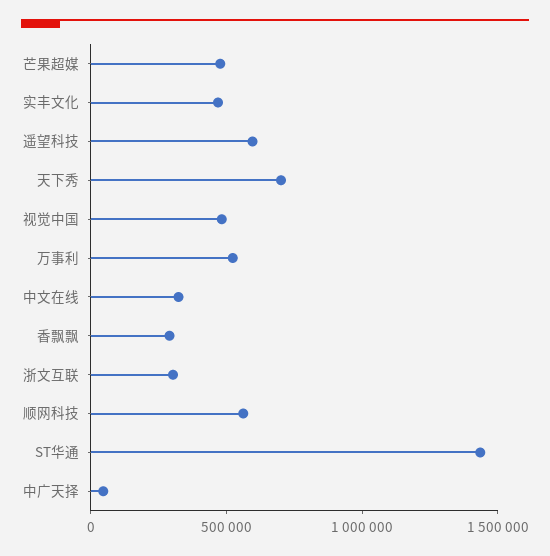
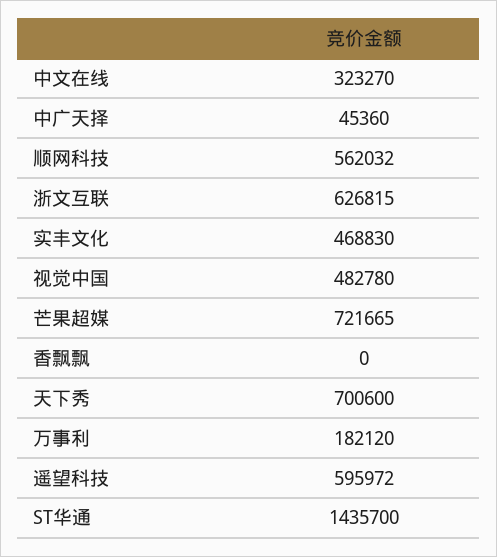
芒果超媒: 500000 -> 721665
万事利: 500000 -> 182120
香飘飘: 300000 -> 0
浙文互联: 300000 -> 626815

